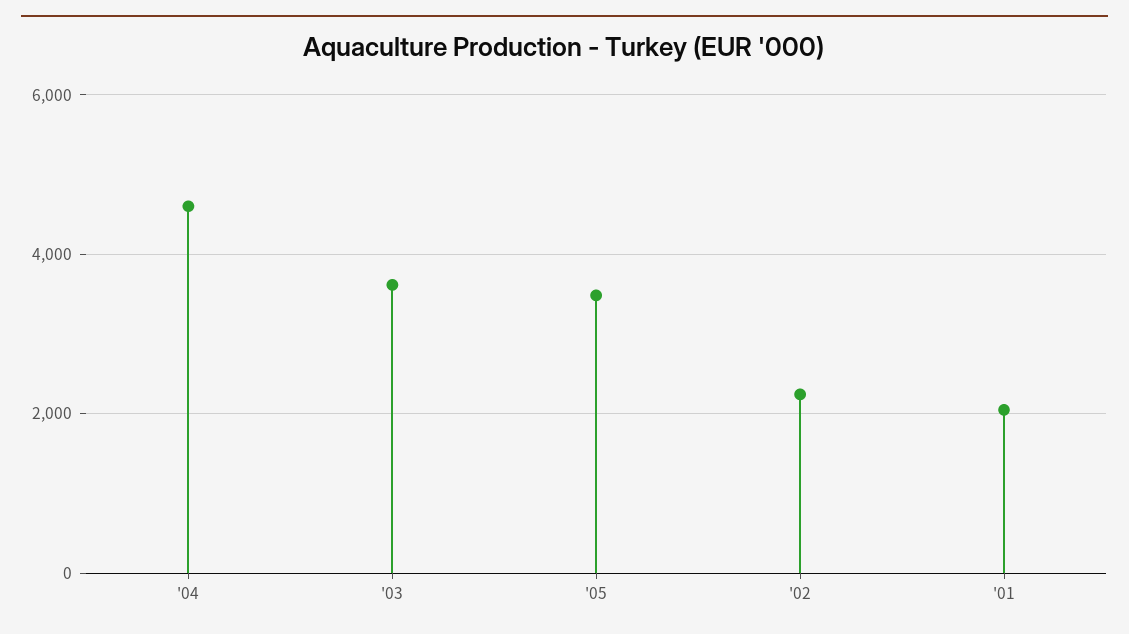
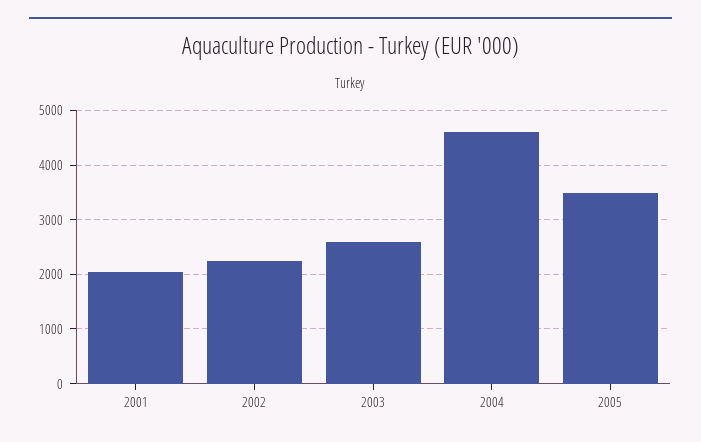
'03: 3600 -> 2600

